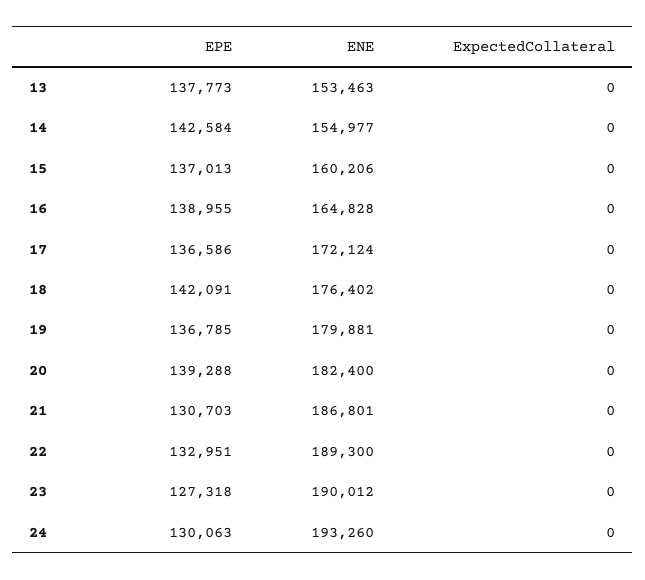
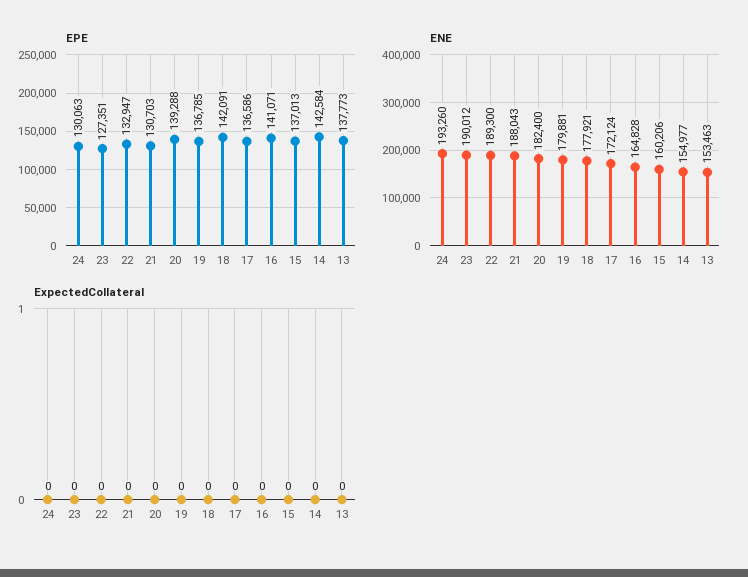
EPE, 16: 138955 -> 141071
ENE, 18: 176402 -> 177921
ENE, 21: 186801 -> 188043
EPE, 22: 132951 -> 132947
EPE, 23: 127318 -> 127351

